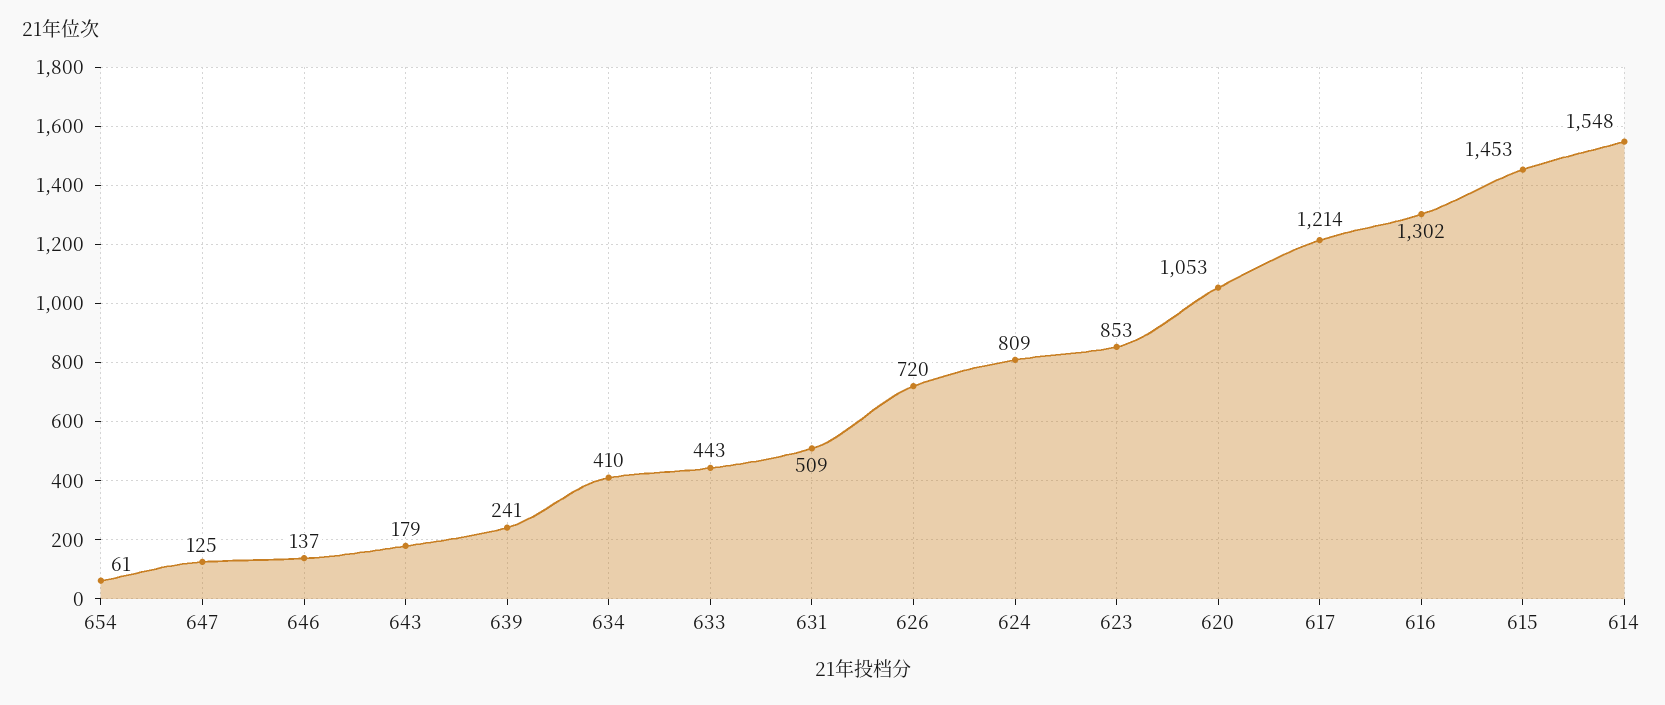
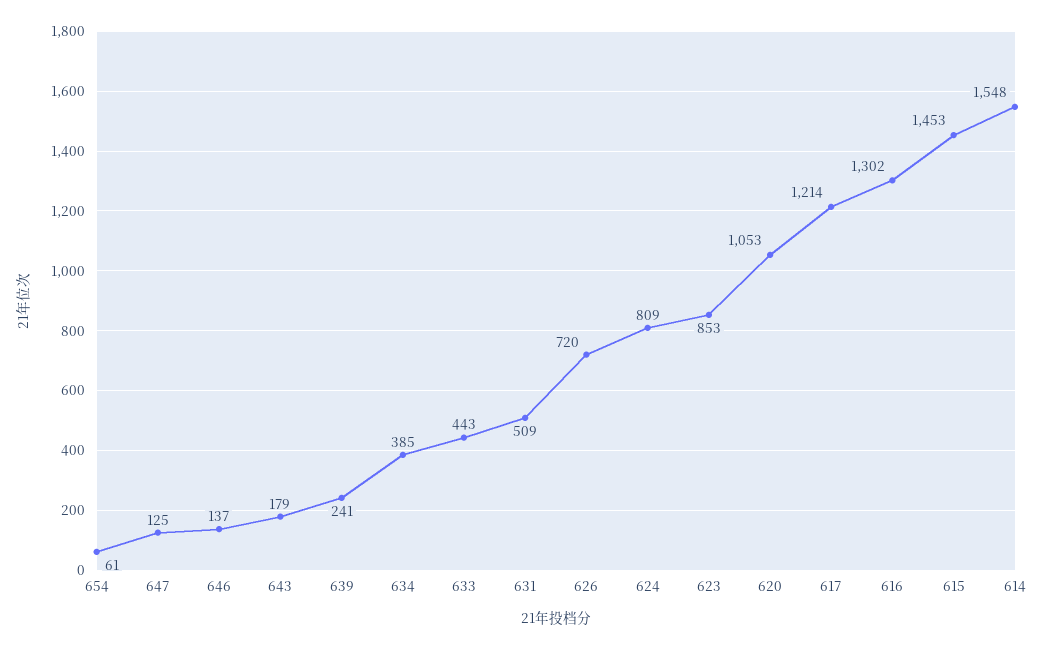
634: 410 -> 385

